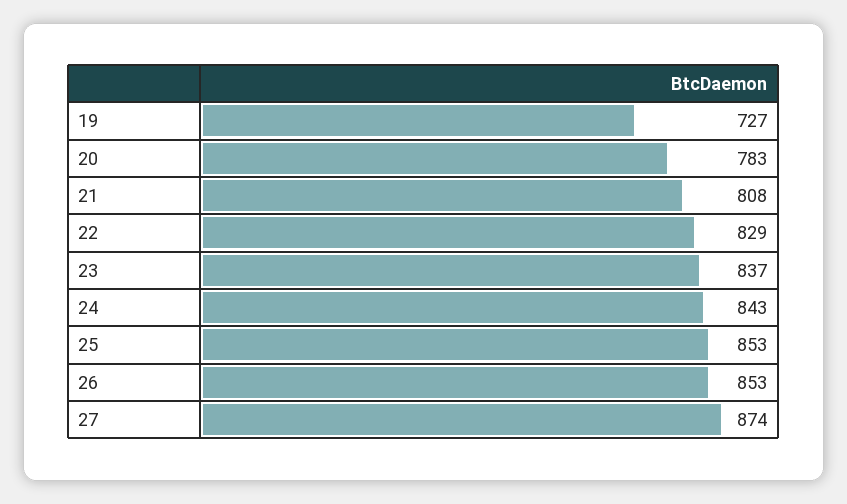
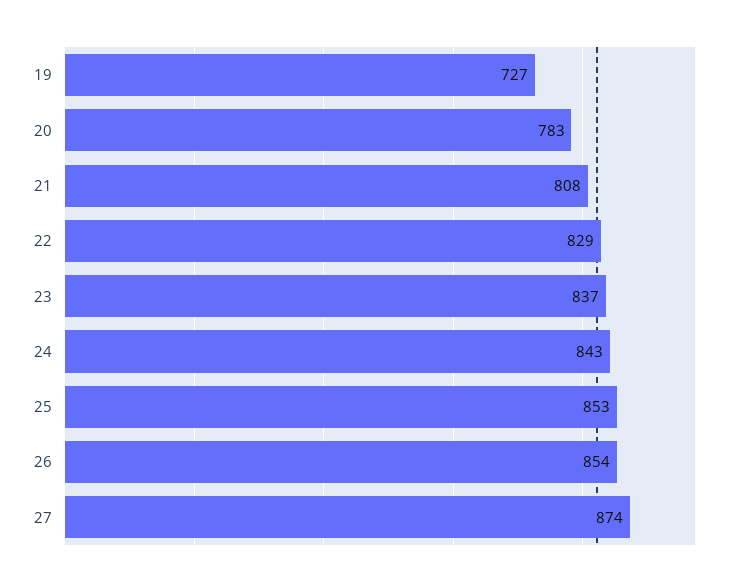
26: 853 -> 854

